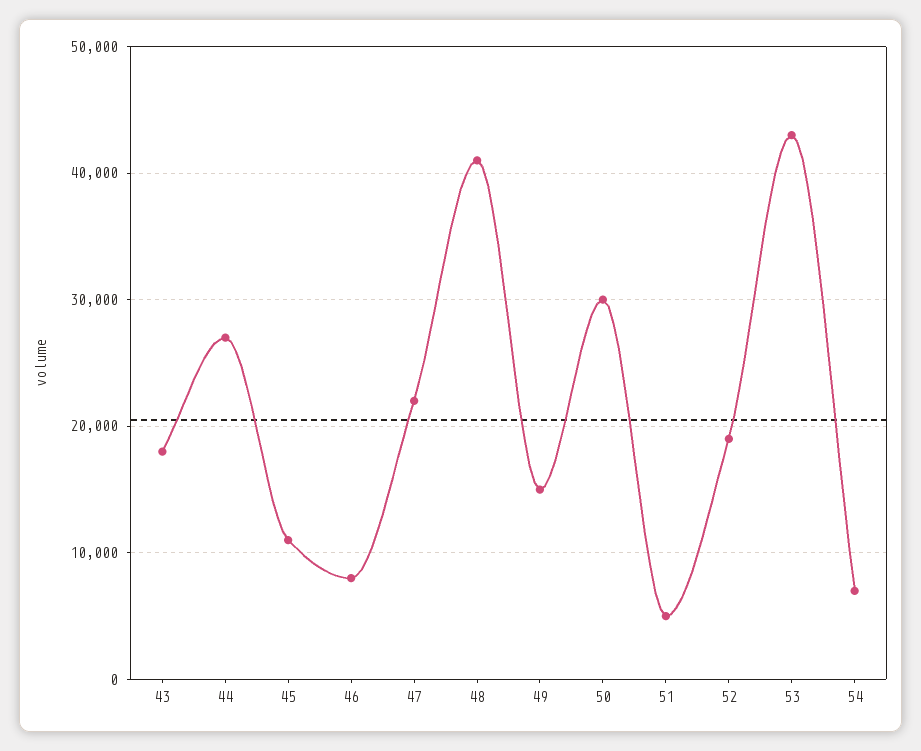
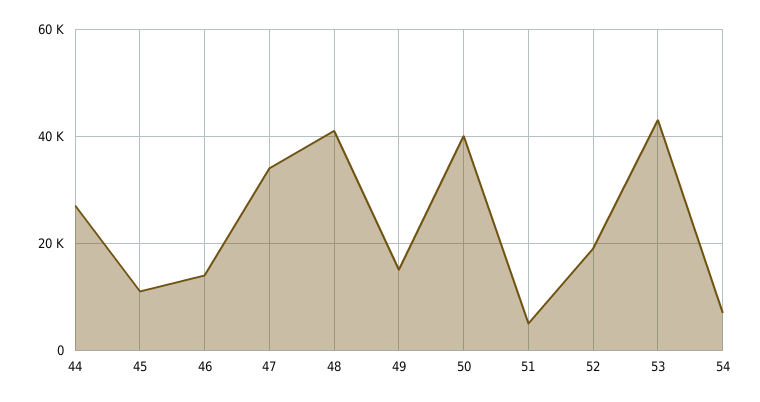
43: 18000 -> none
46: 8000 -> 14000
47: 22000 -> 34000
50: 30000 -> 40000

